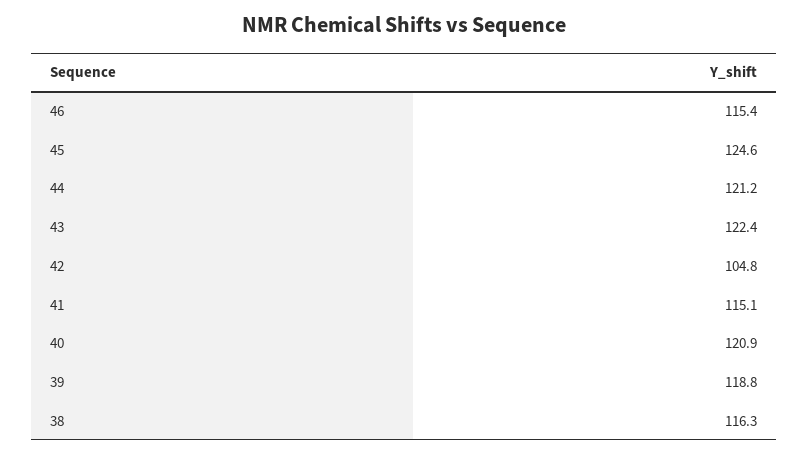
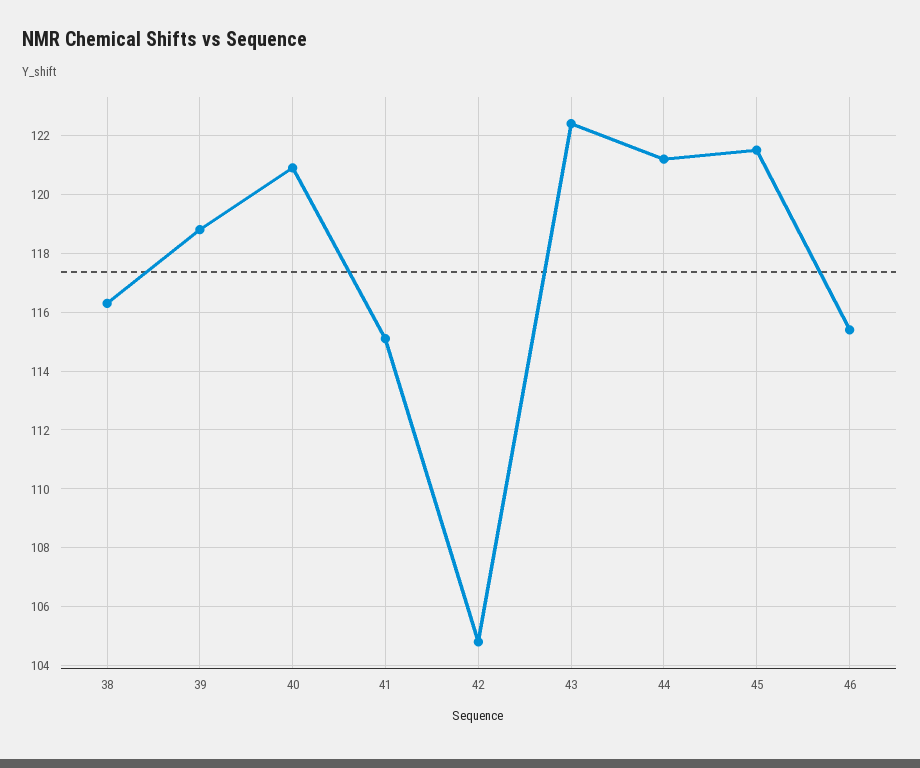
45: 124.6 -> 121.5

